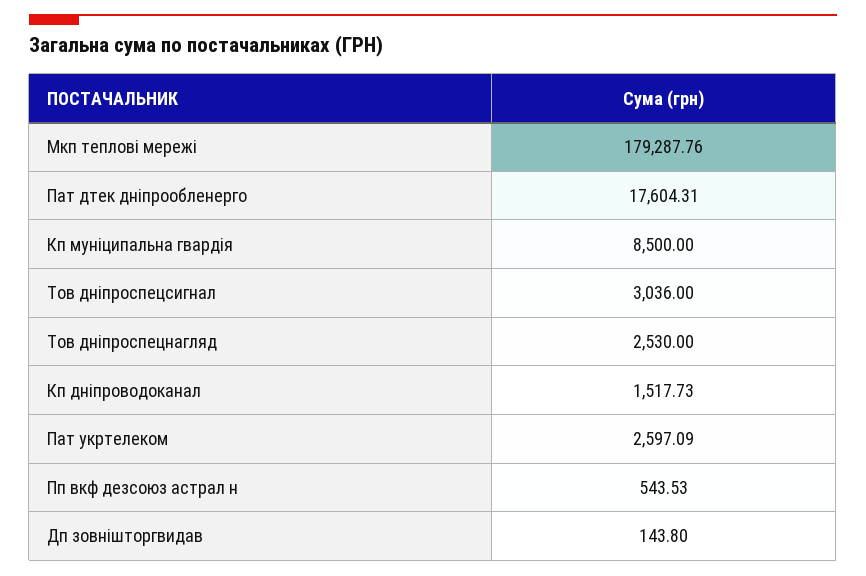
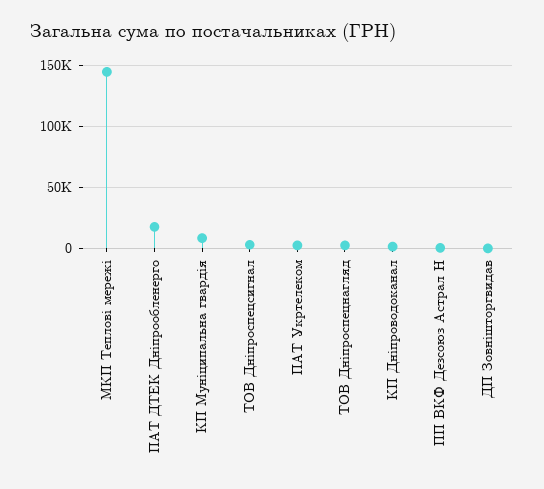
Мкп теплові мережі: 179287.76 -> 145000

